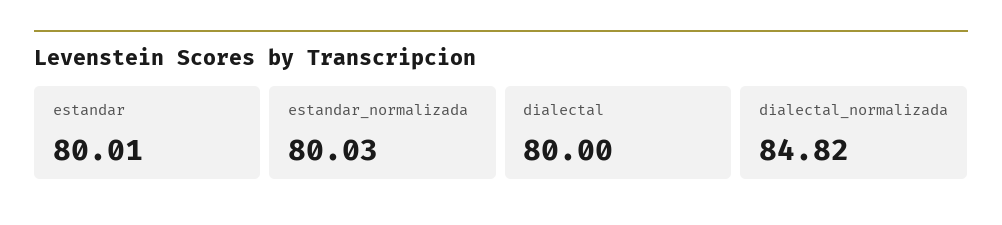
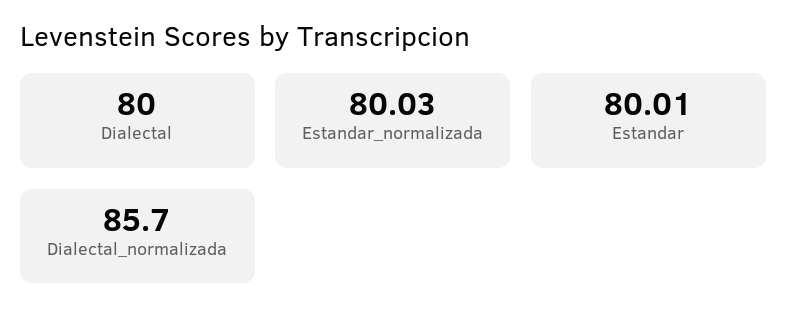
dialectal_normalizada: 84.82 -> 85.7

